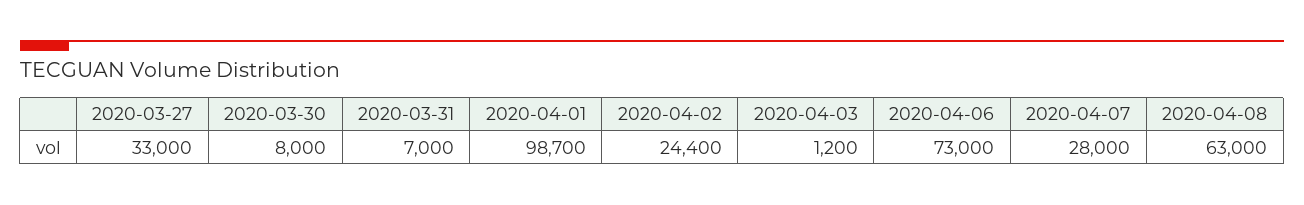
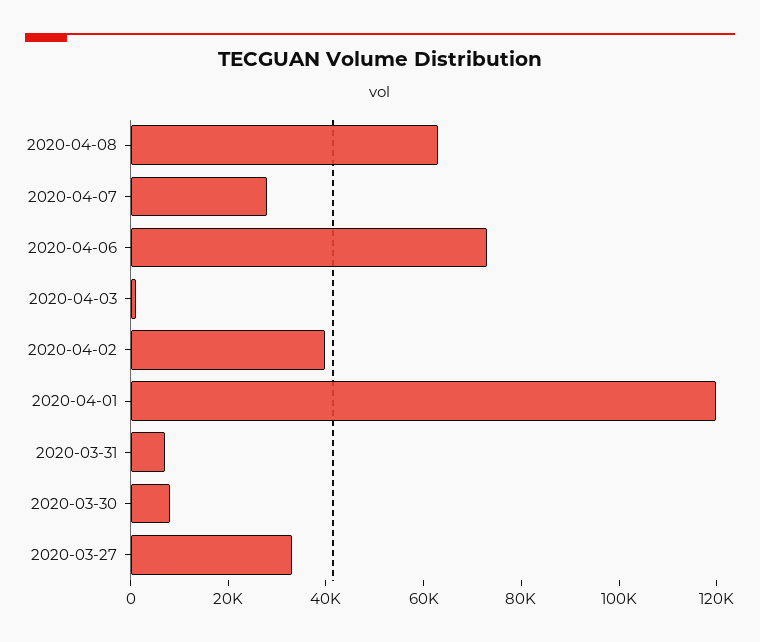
2020-04-01: 98700 -> 120000
2020-04-02: 24400 -> 40000

